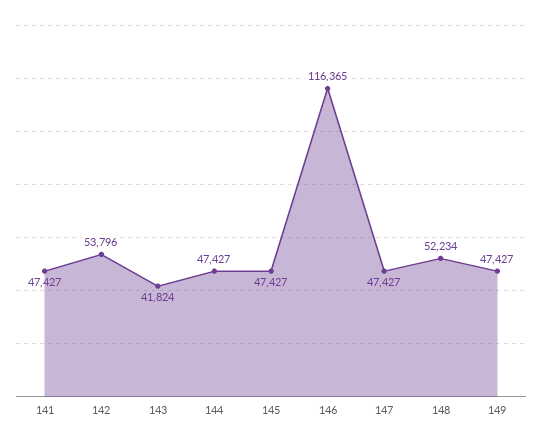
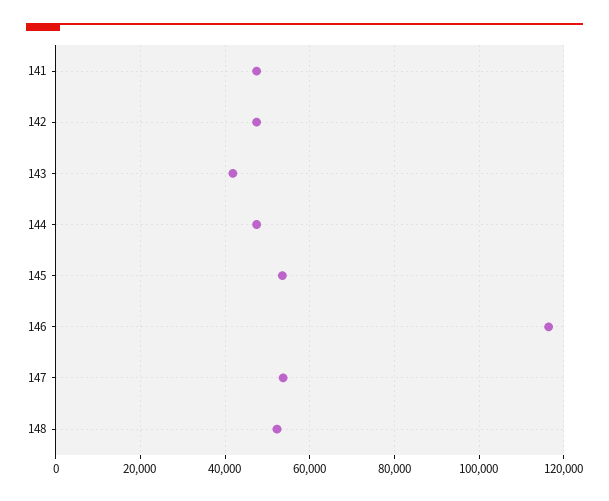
142: 53796 -> 48000
145: 47427 -> 54000
147: 47427 -> 54000
149: 47427 -> none

